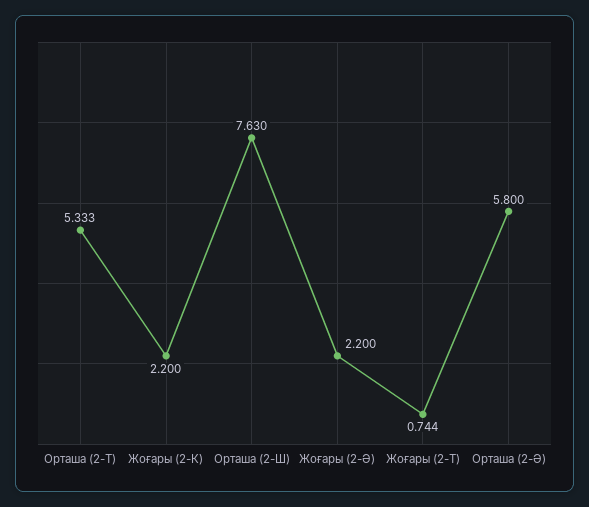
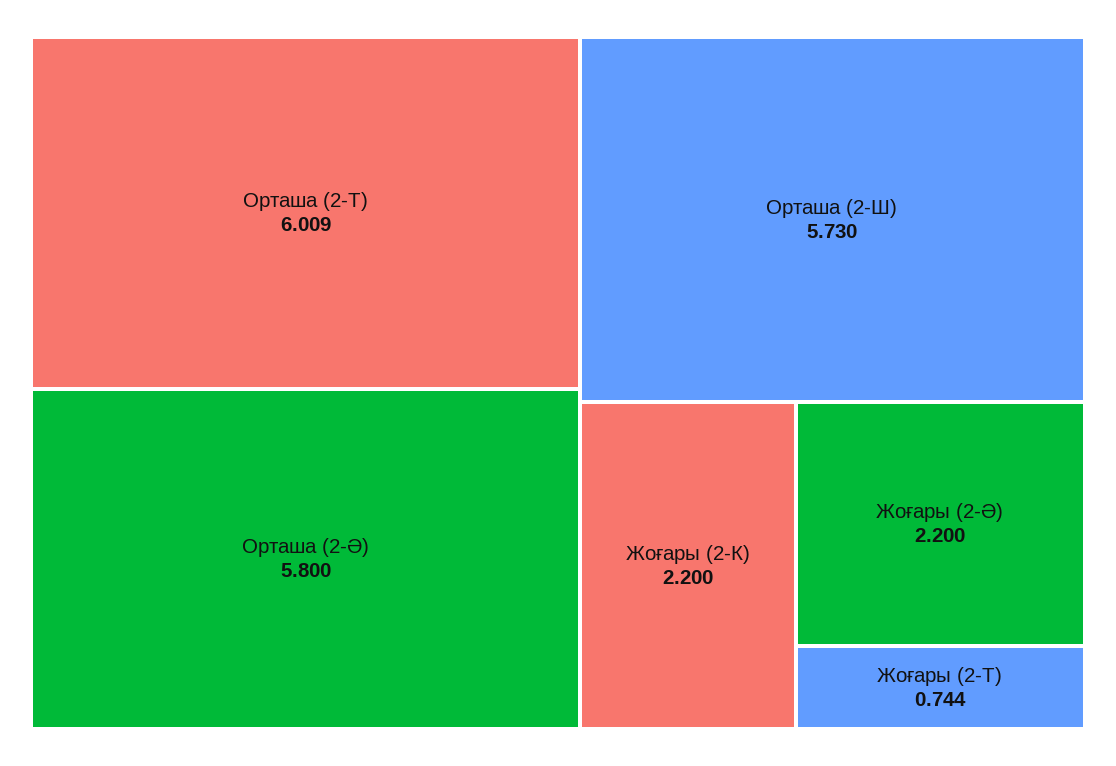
Орташа (2-Т): 5.333 -> 6.009
Орташа (2-Ш): 7.63 -> 5.73

